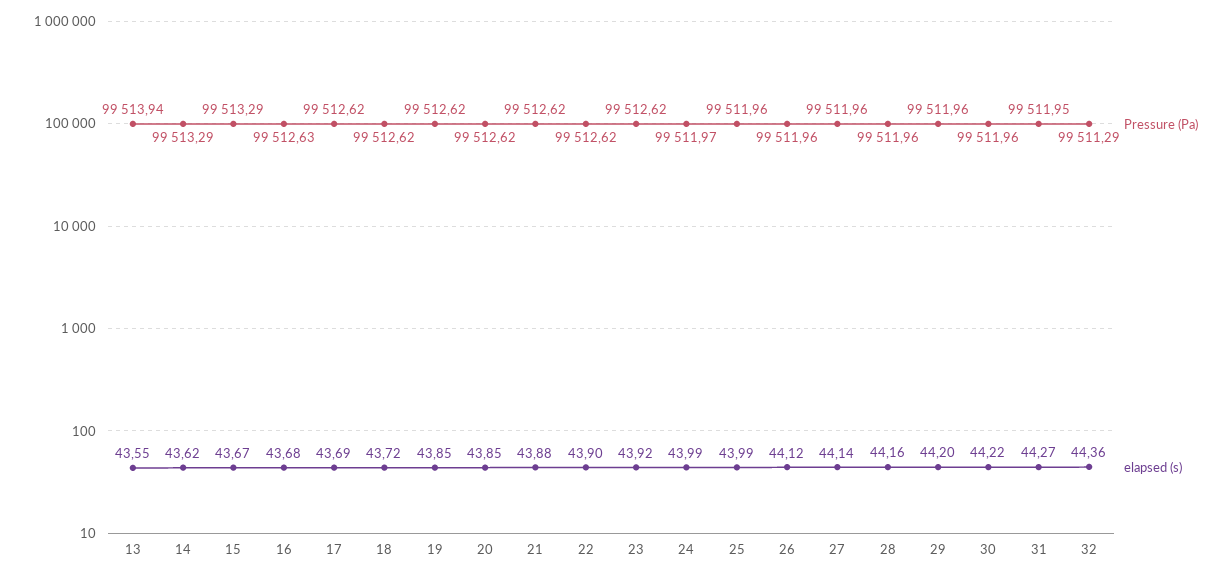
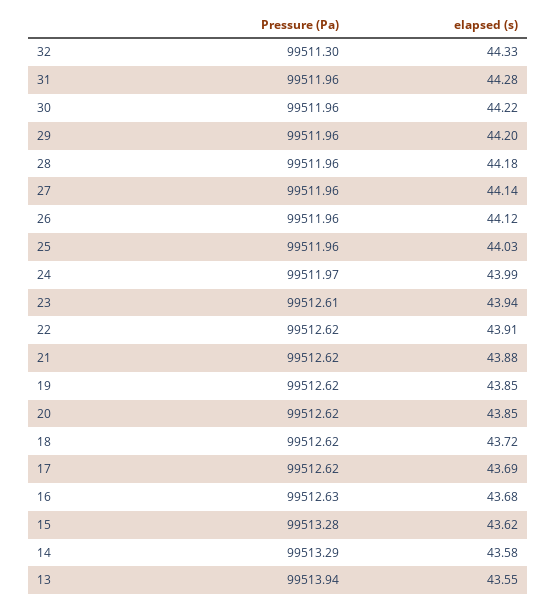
elapsed (s), 14: 43.62 -> 43.58
Pressure (Pa), 15: 99513.29 -> 99513.28
elapsed (s), 15: 43.67 -> 43.62
elapsed (s), 22: 43.9 -> 43.91
Pressure (Pa), 23: 99512.62 -> 99512.61
elapsed (s), 23: 43.92 -> 43.94
elapsed (s), 25: 43.99 -> 44.03
elapsed (s), 28: 44.16 -> 44.18
Pressure (Pa), 31: 99511.95 -> 99511.96
elapsed (s), 31: 44.27 -> 44.28
Pressure (Pa), 32: 99511.29 -> 99511.3
elapsed (s), 32: 44.36 -> 44.33

